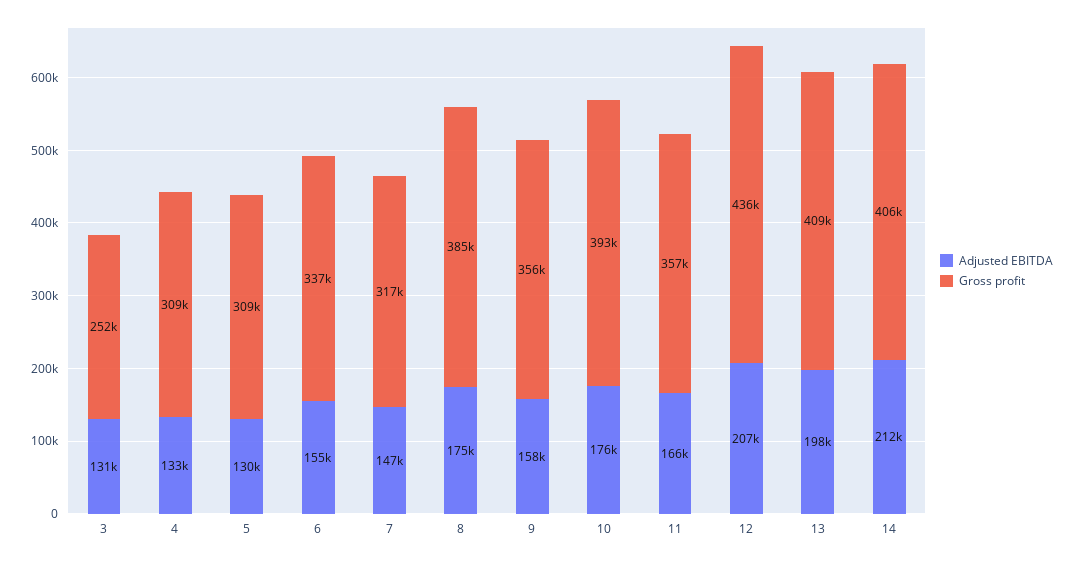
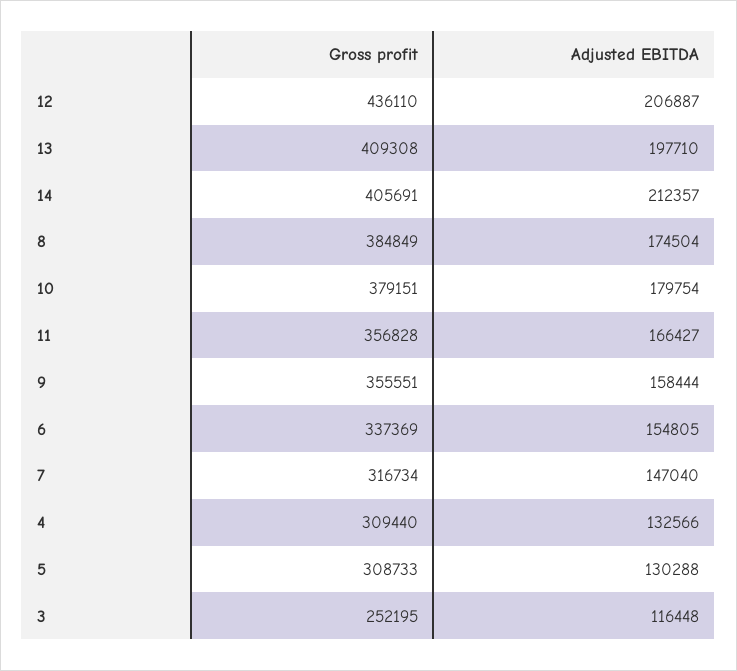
Adjusted EBITDA, 3: 131000 -> 116448
Adjusted EBITDA, 10: 176000 -> 179754
Gross profit, 10: 393000 -> 379151

